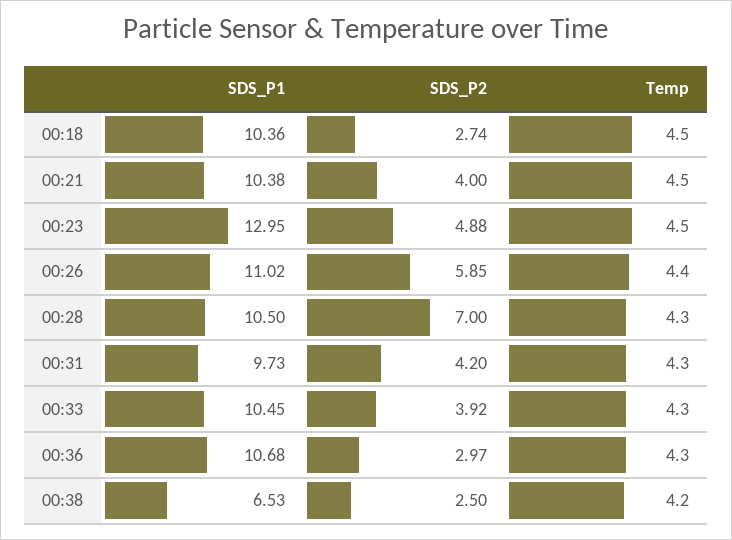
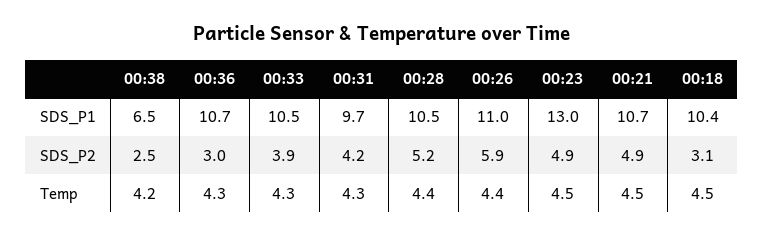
SDS_P2, 00:18: 2.74 -> 3.1
SDS_P1, 00:21: 10.38 -> 10.7
SDS_P2, 00:21: 4 -> 4.9
SDS_P2, 00:28: 7 -> 5.2
Temp, 00:28: 4.3 -> 4.4

